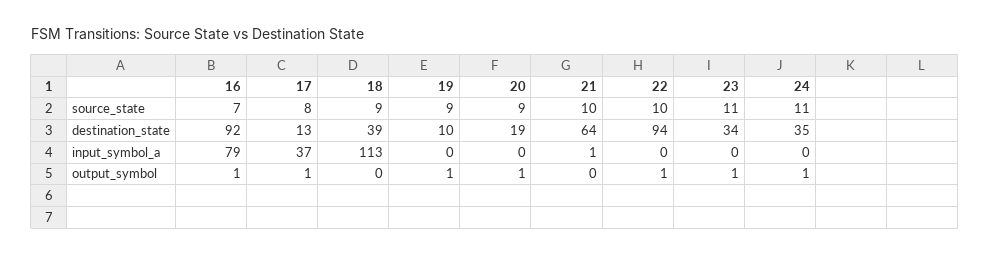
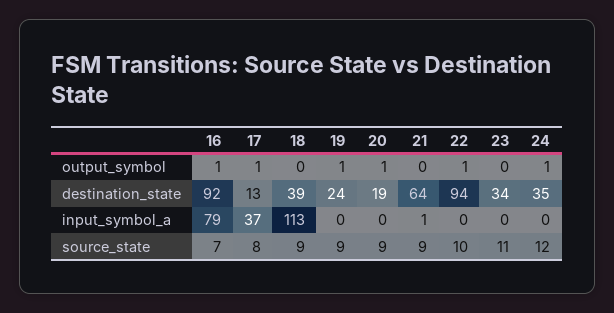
21, source_state: 10 -> 9
24, source_state: 11 -> 12
19, destination_state: 10 -> 24
23, output_symbol: 1 -> 0

